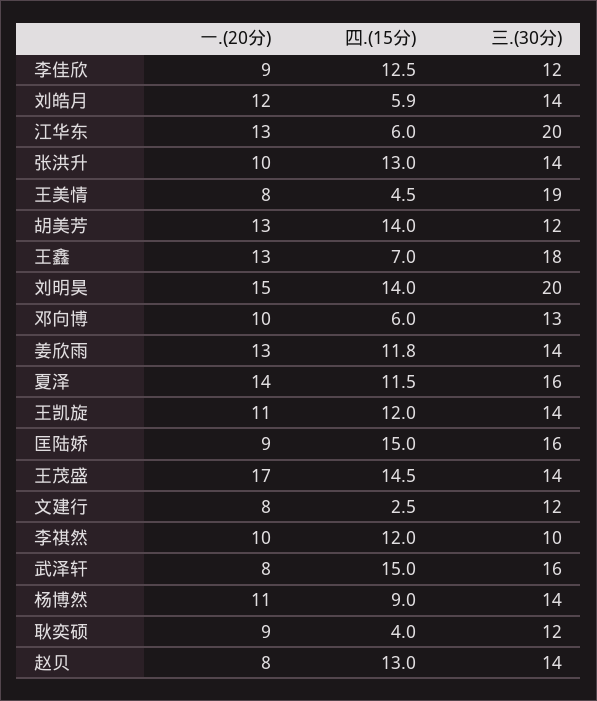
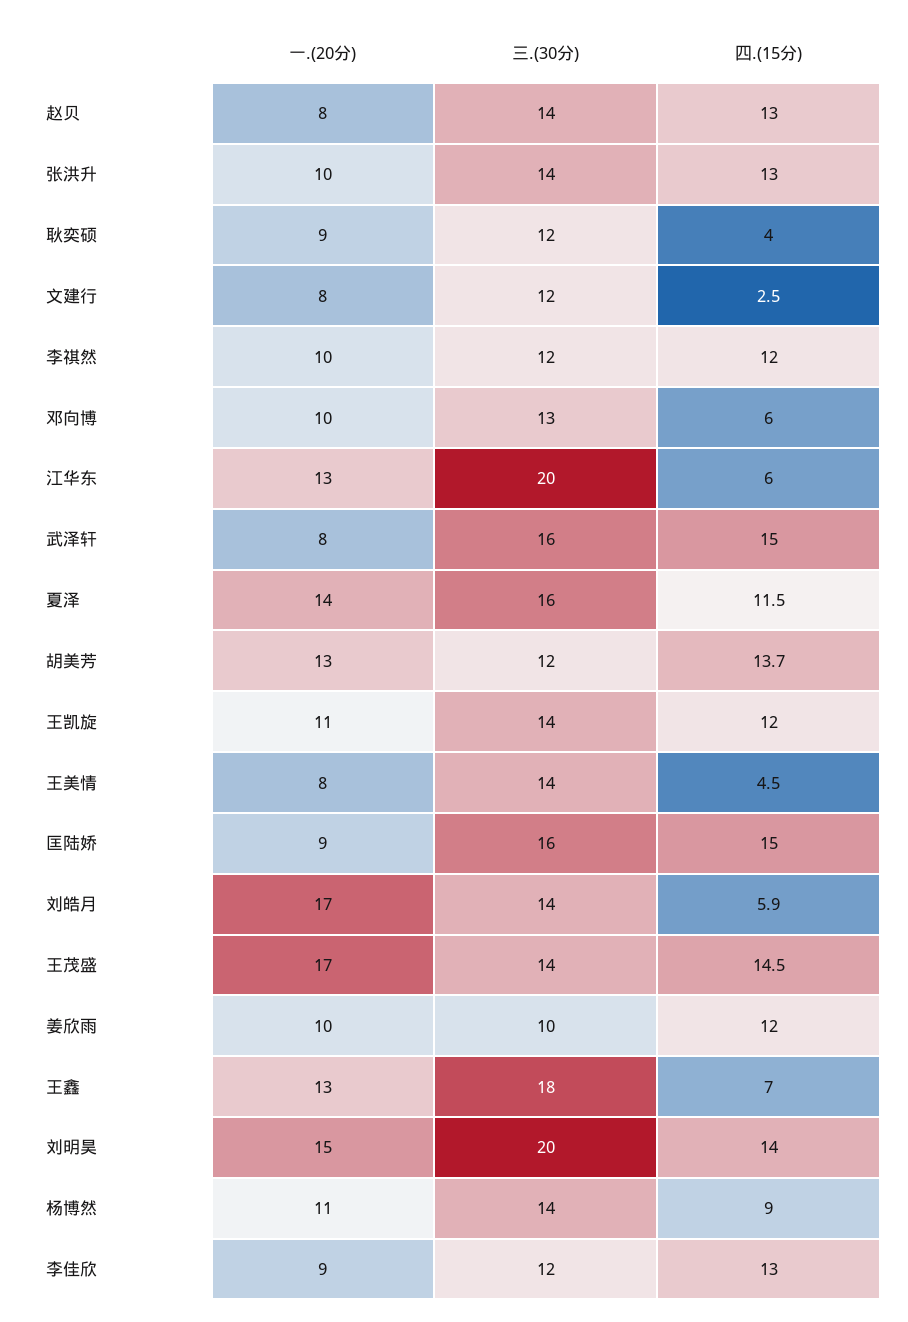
四.(15分), 李佳欣: 12.5 -> 13
一.(20分), 刘皓月: 12 -> 17
三.(30分), 王美情: 19 -> 14
四.(15分), 胡美芳: 14 -> 13.7
一.(20分), 姜欣雨: 13 -> 10
四.(15分), 姜欣雨: 11.8 -> 12
三.(30分), 姜欣雨: 14 -> 10
三.(30分), 李祺然: 10 -> 12

